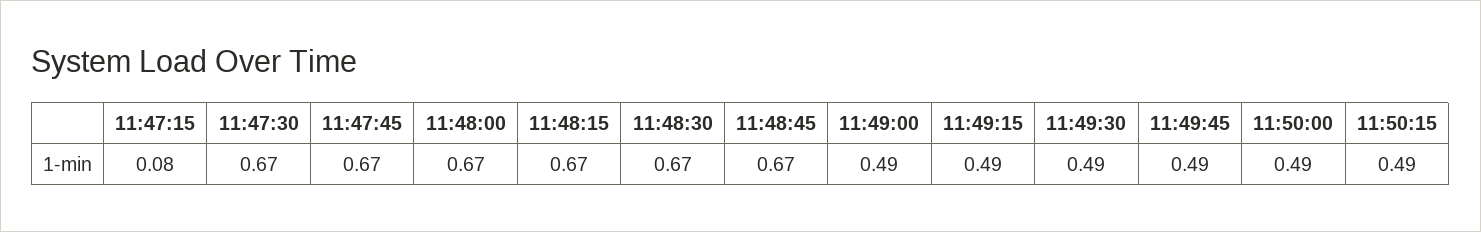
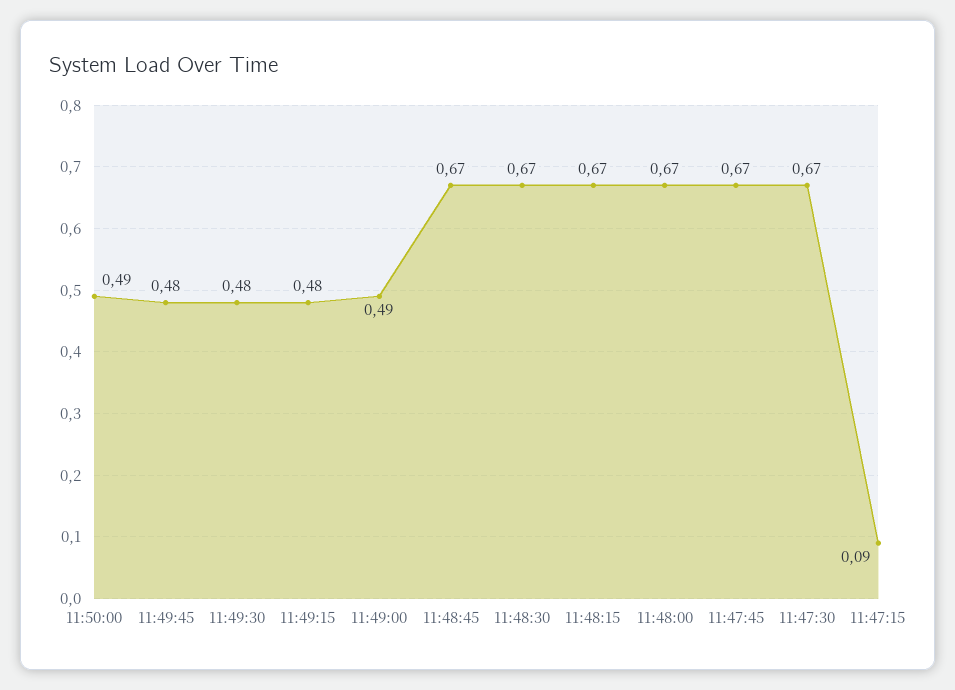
11:47:15: 0.08 -> 0.09
11:49:15: 0.49 -> 0.48
11:49:30: 0.49 -> 0.48
11:49:45: 0.49 -> 0.48
11:50:15: 0.49 -> none

